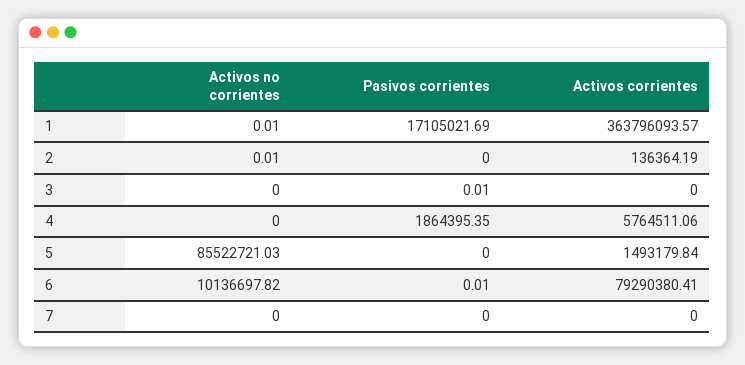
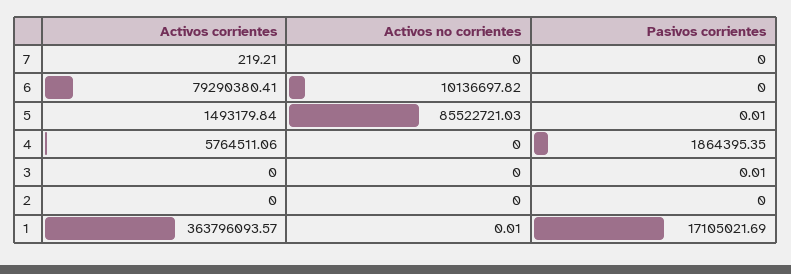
Activos no corrientes, 2: 0.01 -> 0
Activos corrientes, 2: 136364.19 -> 0
Pasivos corrientes, 5: 0 -> 0.01
Pasivos corrientes, 6: 0.01 -> 0
Activos corrientes, 7: 0 -> 219.21

